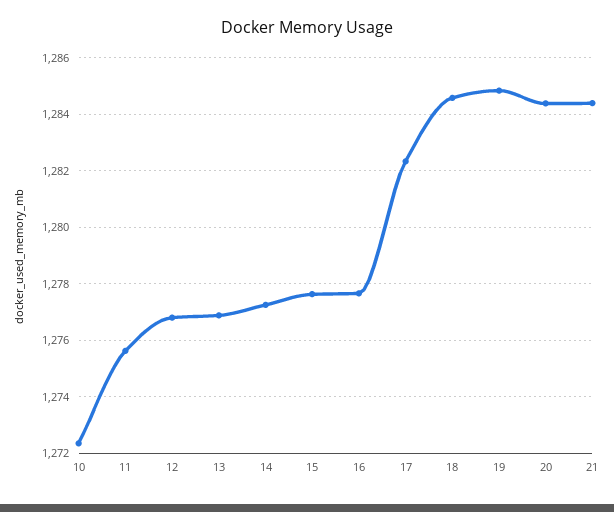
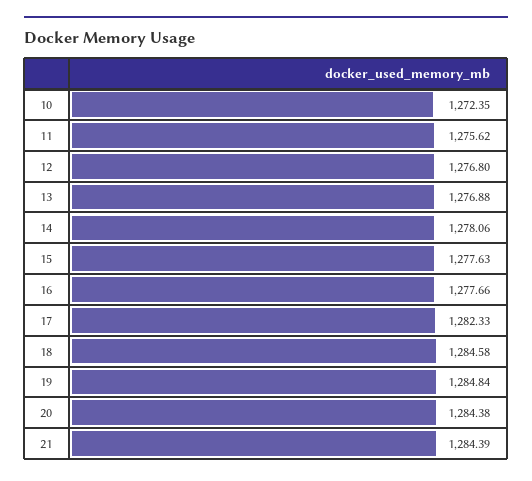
14: 1277.25 -> 1278.06

